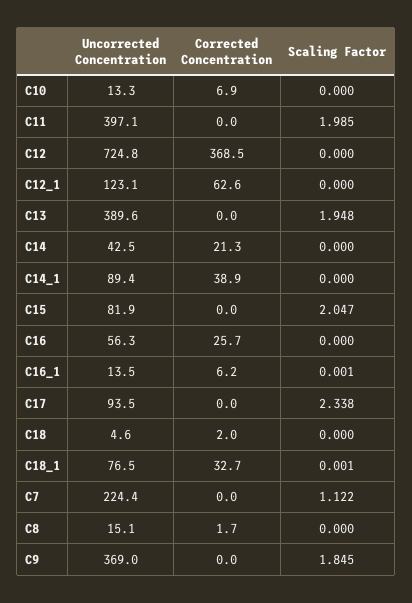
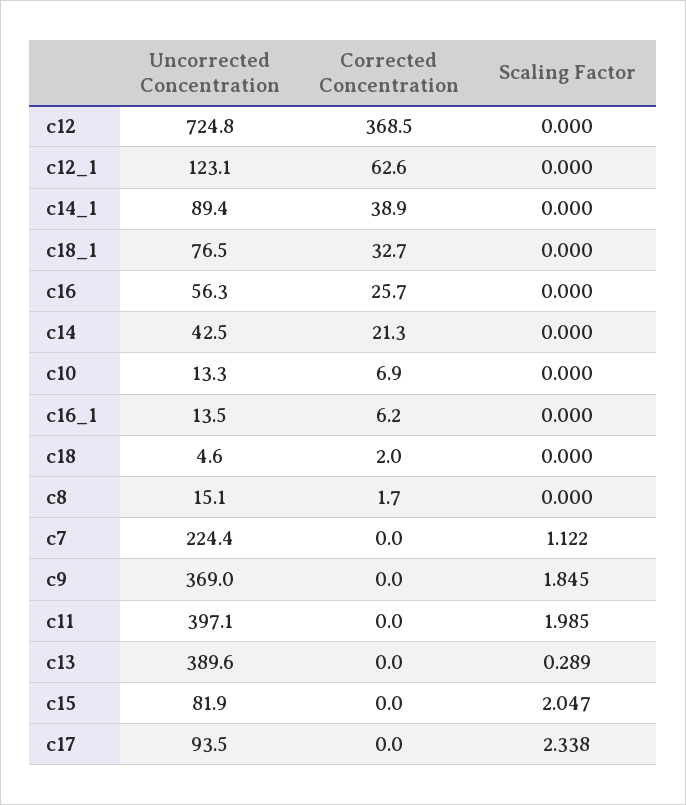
Scaling Factor, C13: 1.948 -> 0.289
Scaling Factor, C16_1: 0.001 -> 0
Scaling Factor, C18_1: 0.001 -> 0

